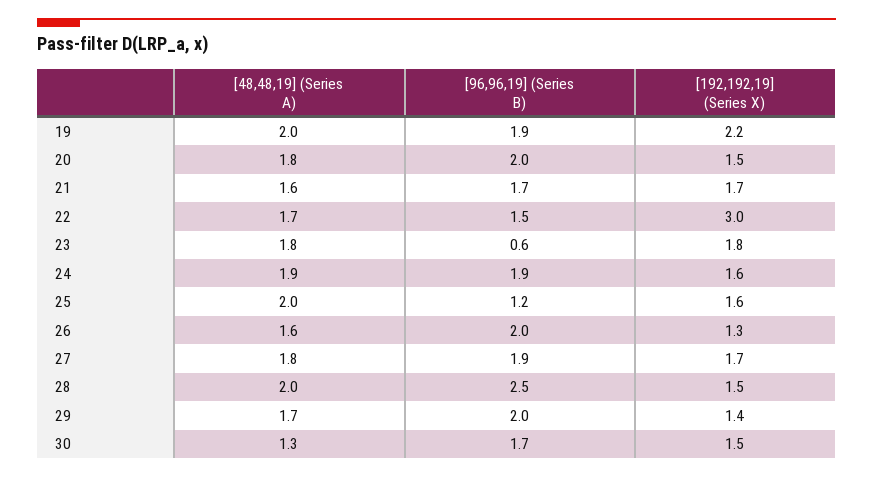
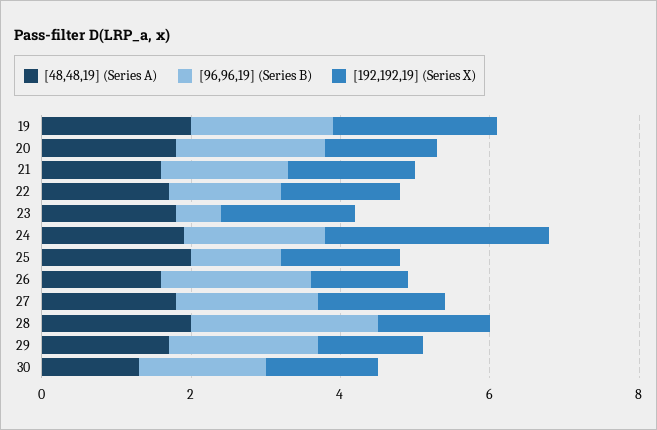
[192,192,19] (Series X), 22: 3 -> 1.5
[192,192,19] (Series X), 24: 1.6 -> 3

